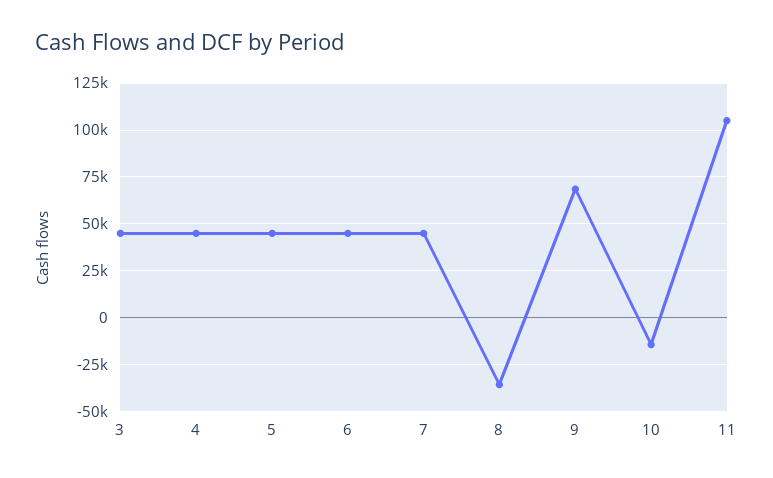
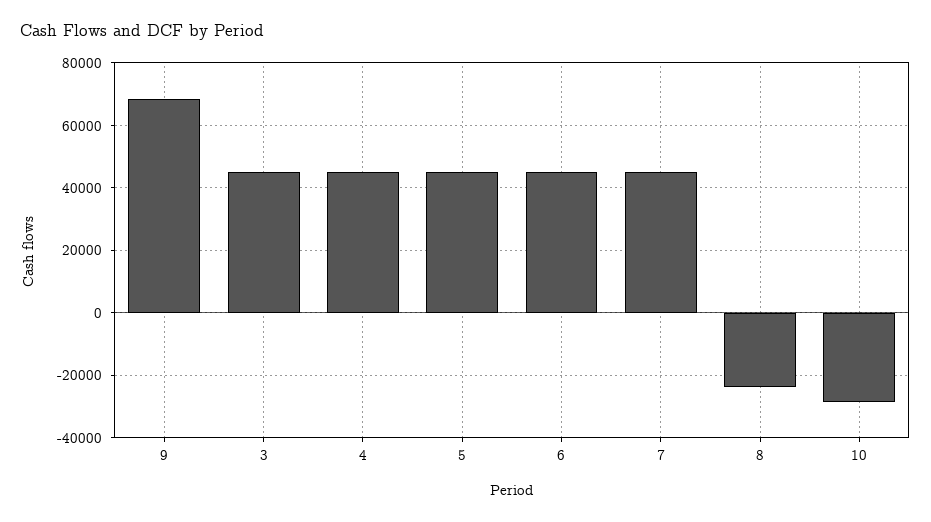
8: -35000 -> -24000
10: -15000 -> -28000
11: 105000 -> none

